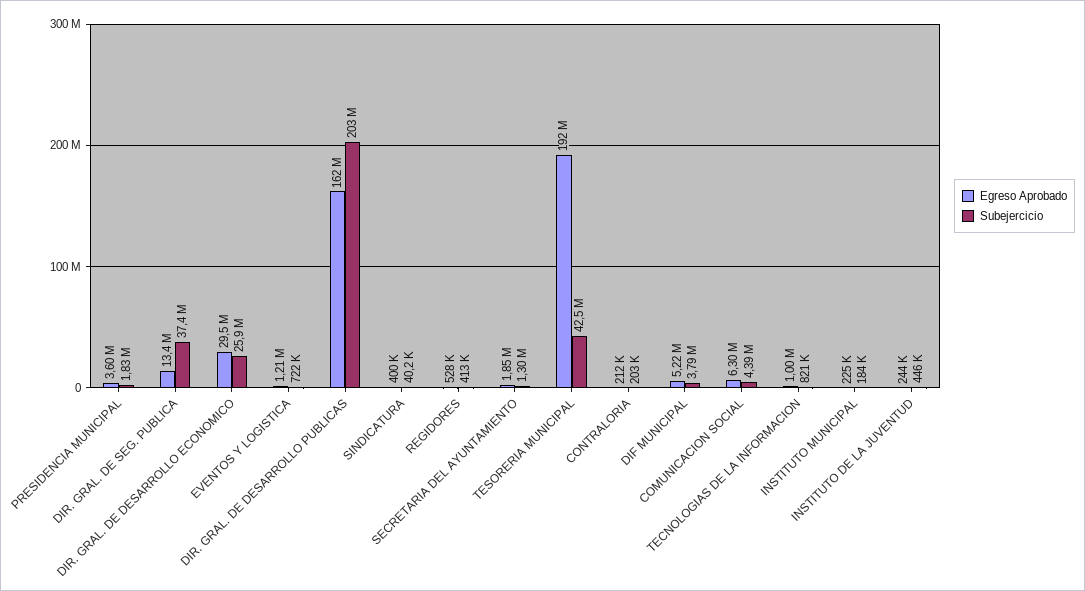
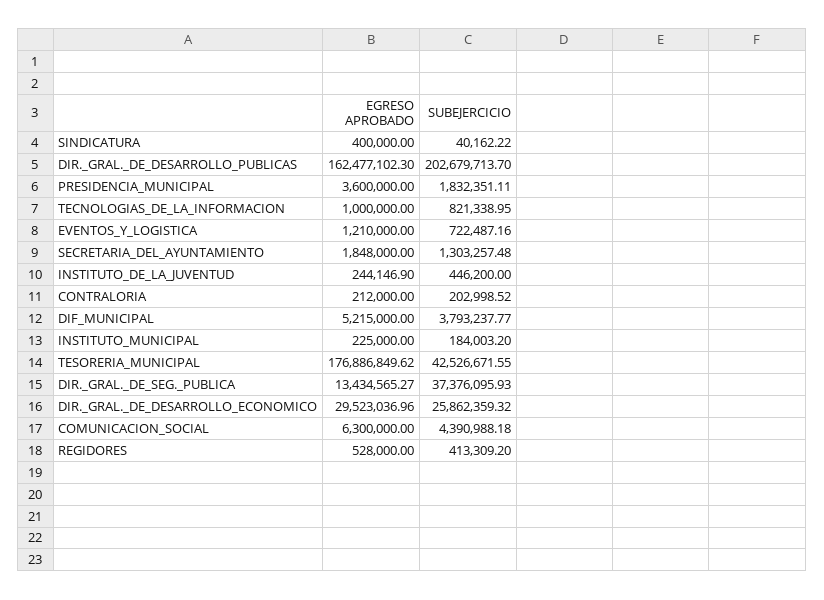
Egreso Aprobado, TESORERIA MUNICIPAL: 192000000 -> 176886849.62

